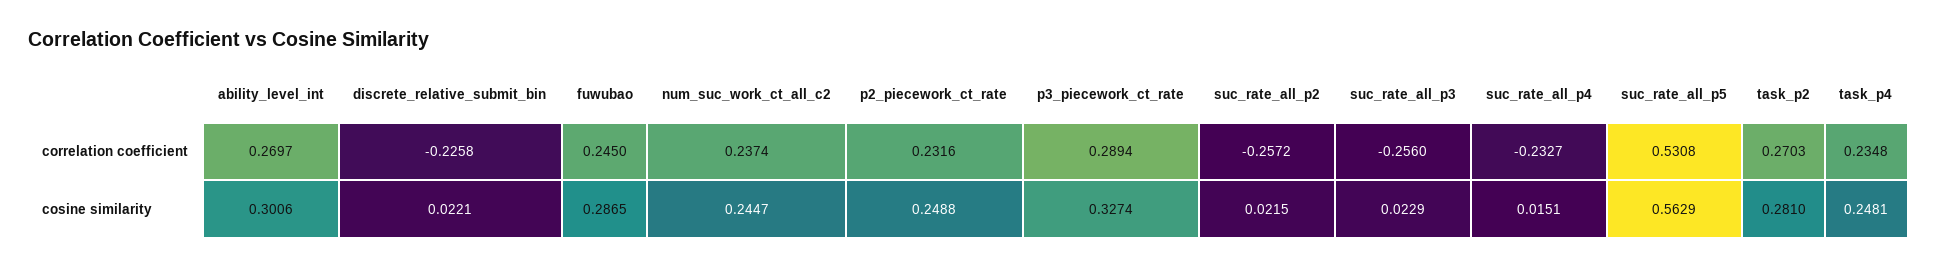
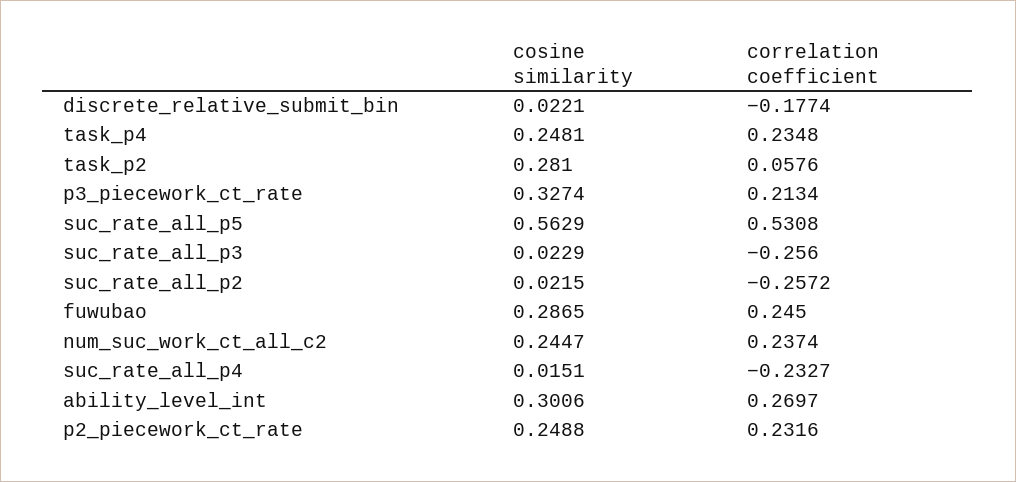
discrete_relative_submit_bin, correlation coefficient: -0.2258 -> -0.1774
p3_piecework_ct_rate, correlation coefficient: 0.2894 -> 0.2134
task_p2, correlation coefficient: 0.2703 -> 0.0576

